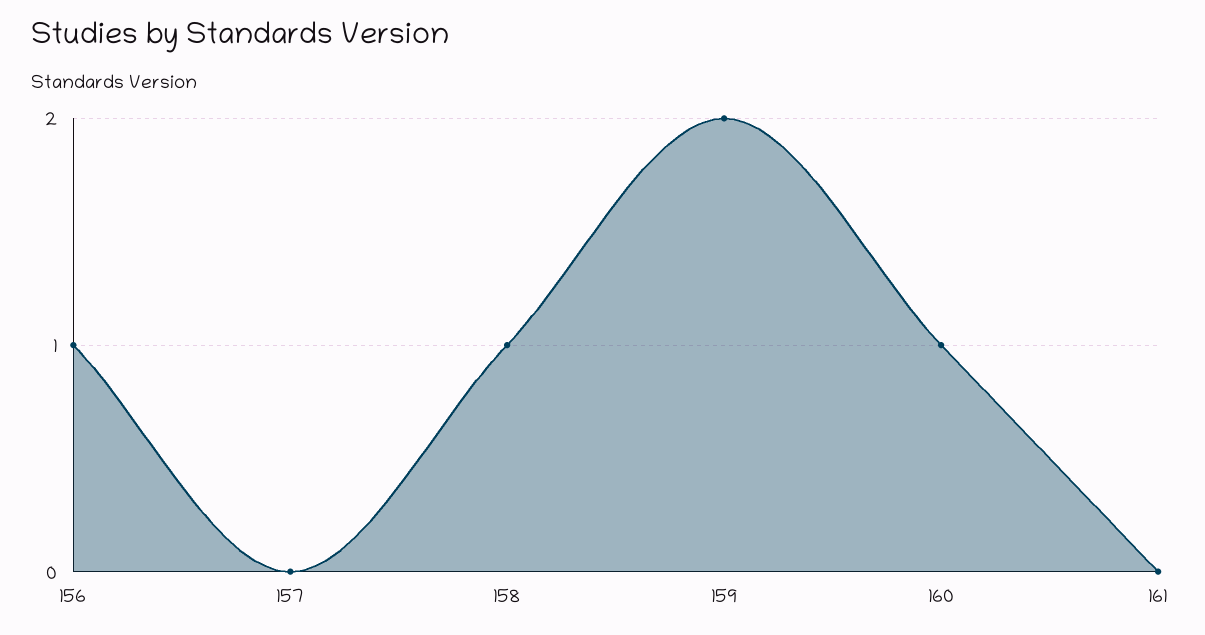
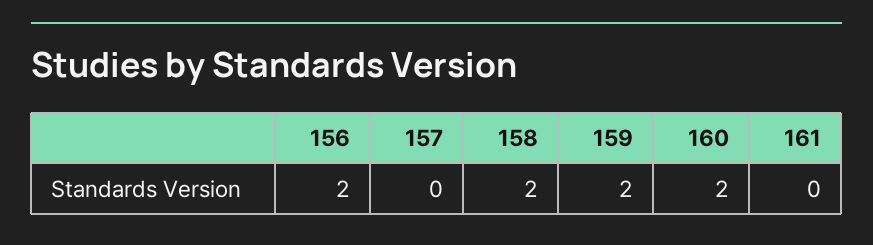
156: 1 -> 2
158: 1 -> 2
160: 1 -> 2

